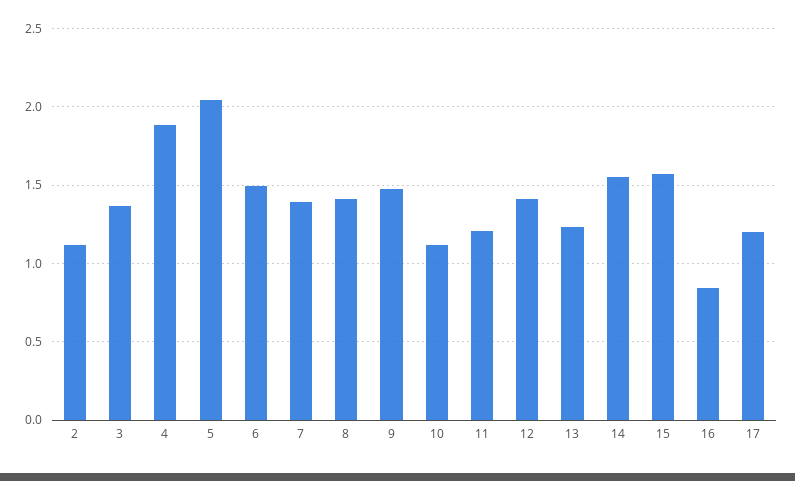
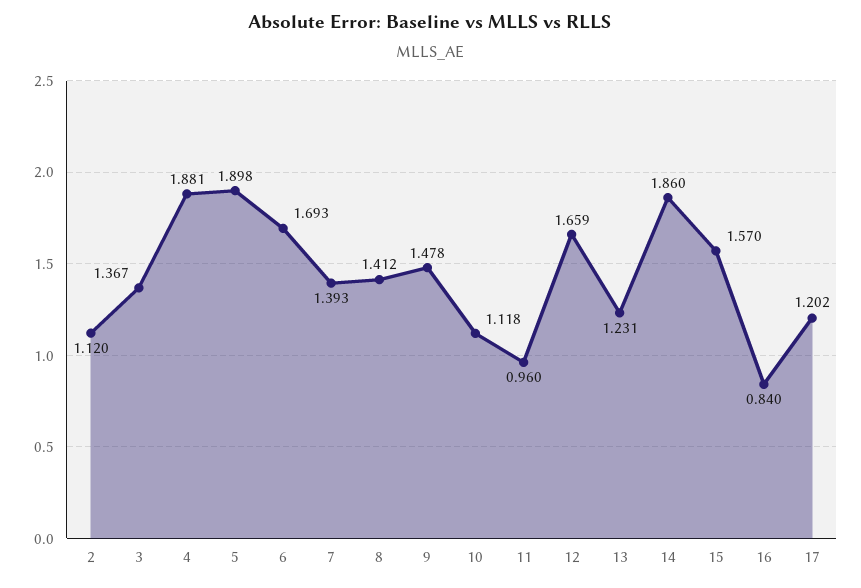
5: 2.05 -> 1.898
6: 1.5 -> 1.693
11: 1.2 -> 0.96
12: 1.4 -> 1.659
14: 1.55 -> 1.86

